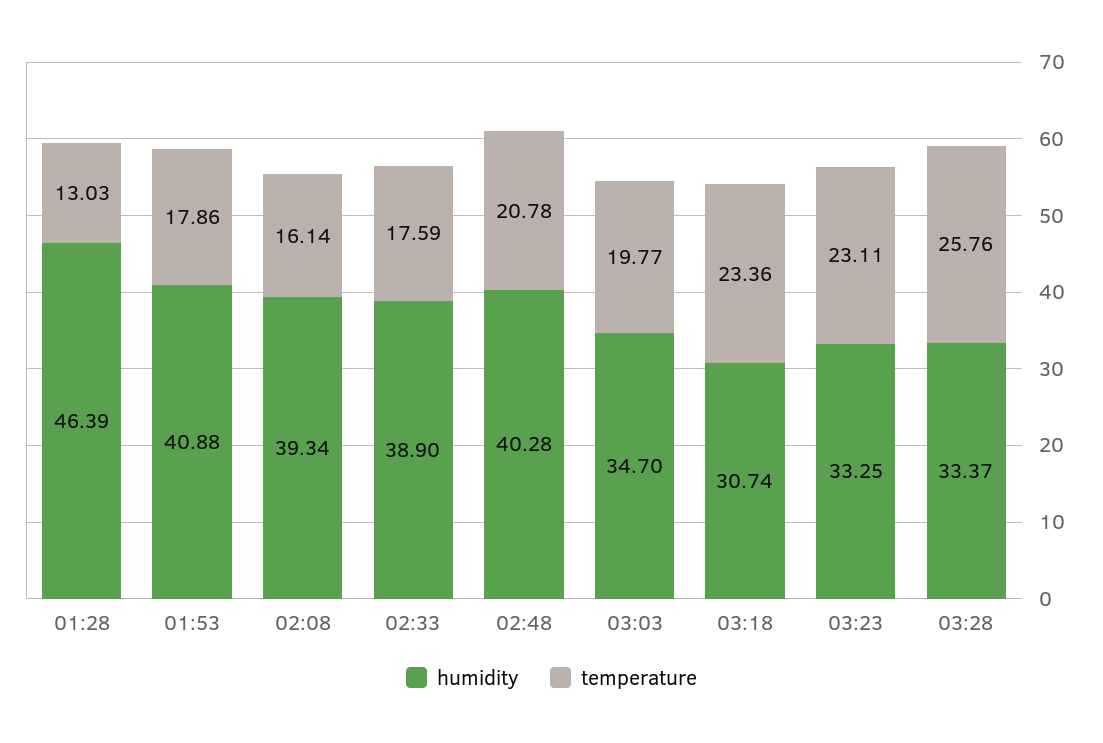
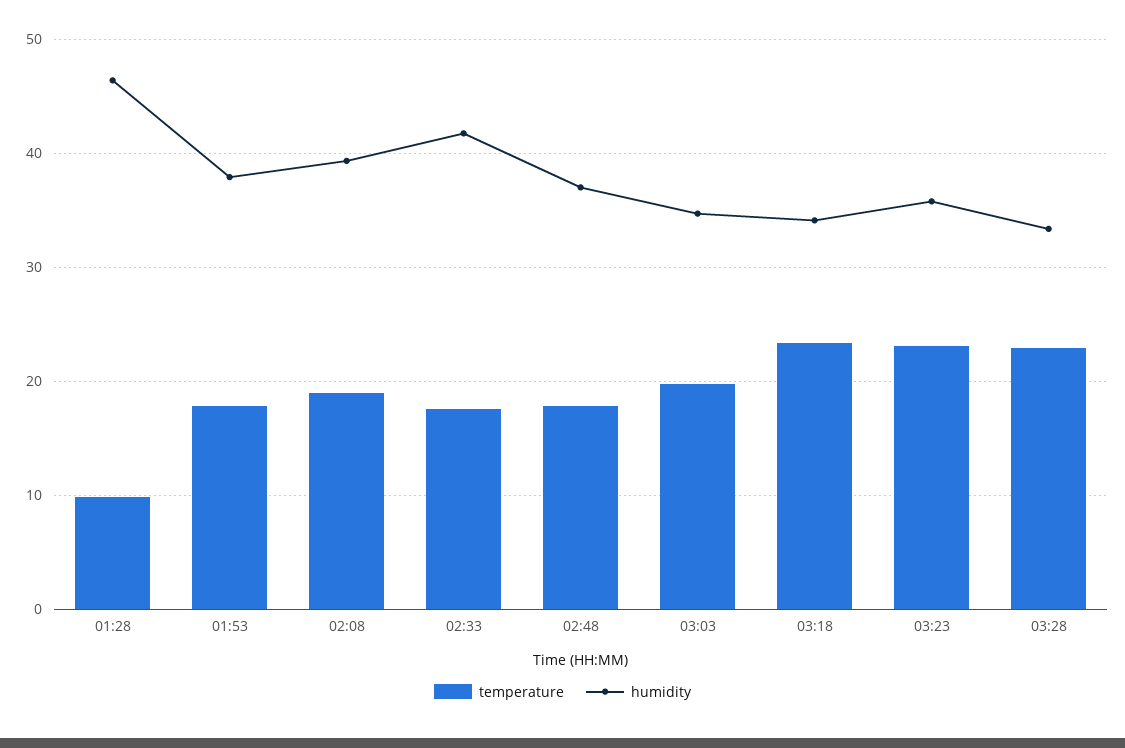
temperature, 01:28: 13.03 -> 10
humidity, 01:53: 40.88 -> 38
temperature, 02:08: 16.14 -> 19
humidity, 02:33: 38.9 -> 42
humidity, 02:48: 40.28 -> 37
temperature, 02:48: 20.78 -> 18
humidity, 03:18: 30.74 -> 34
humidity, 03:23: 33.25 -> 36
temperature, 03:28: 25.76 -> 23

